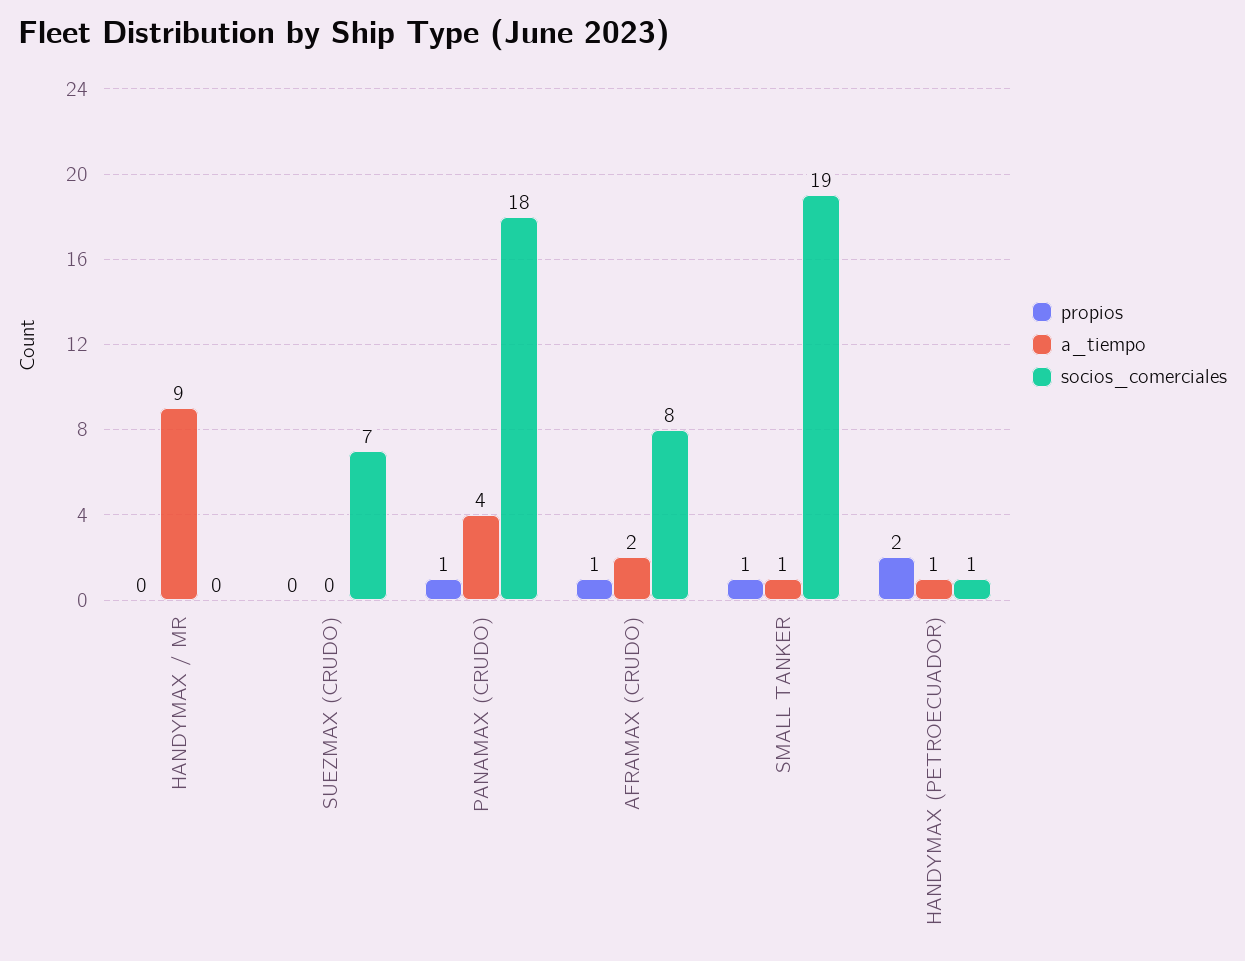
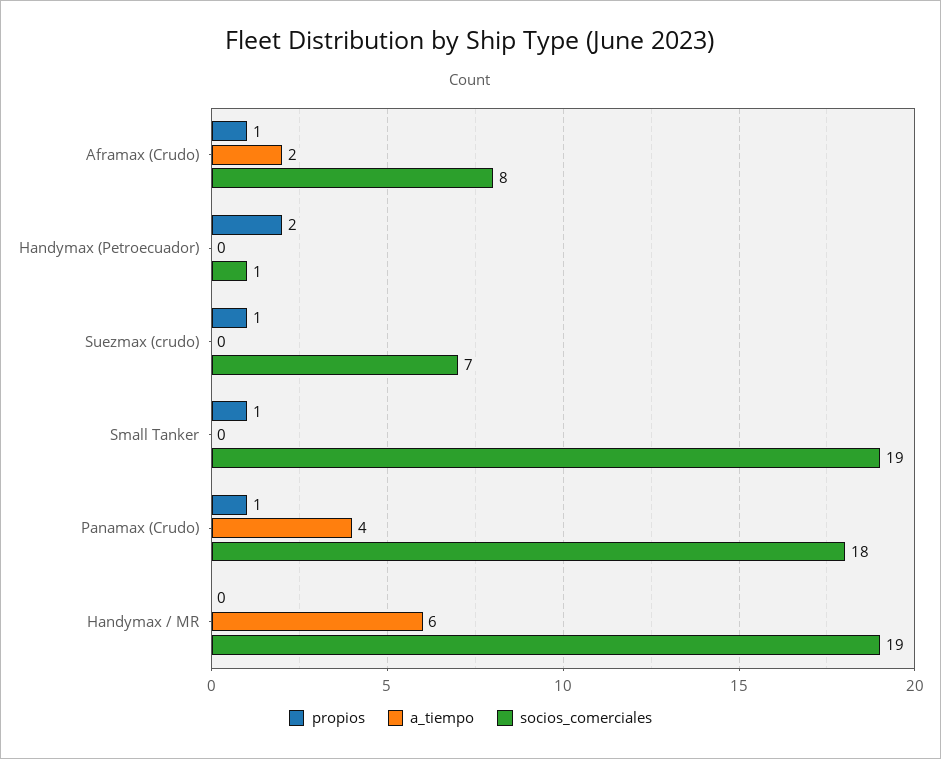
a_tiempo, HANDYMAX / MR: 9 -> 6
socios_comerciales, HANDYMAX / MR: 0 -> 19
propios, SUEZMAX (CRUDO): 0 -> 1
a_tiempo, SMALL TANKER: 1 -> 0
a_tiempo, HANDYMAX (PETROECUADOR): 1 -> 0

